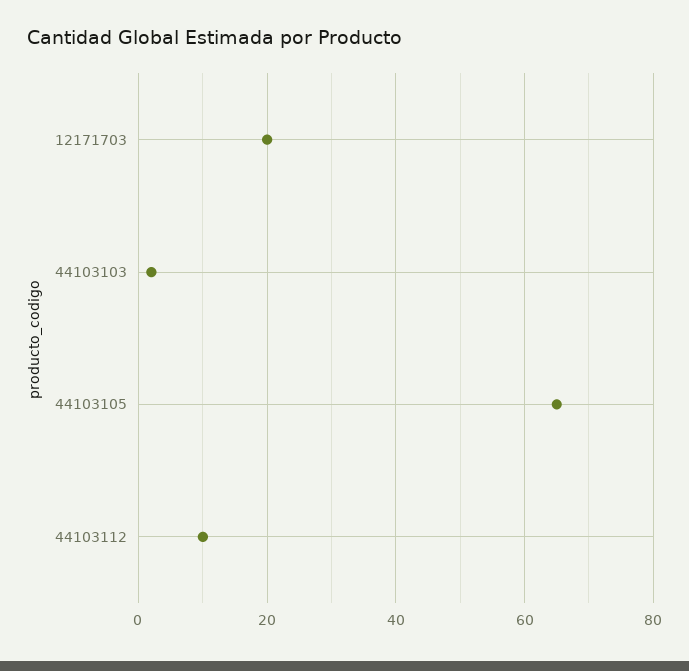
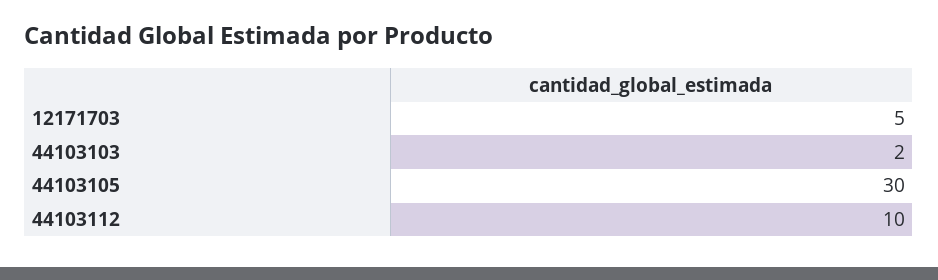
12171703: 20 -> 5
44103105: 65 -> 30

